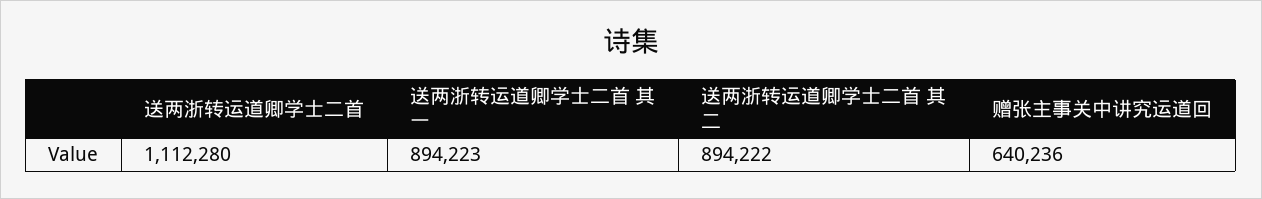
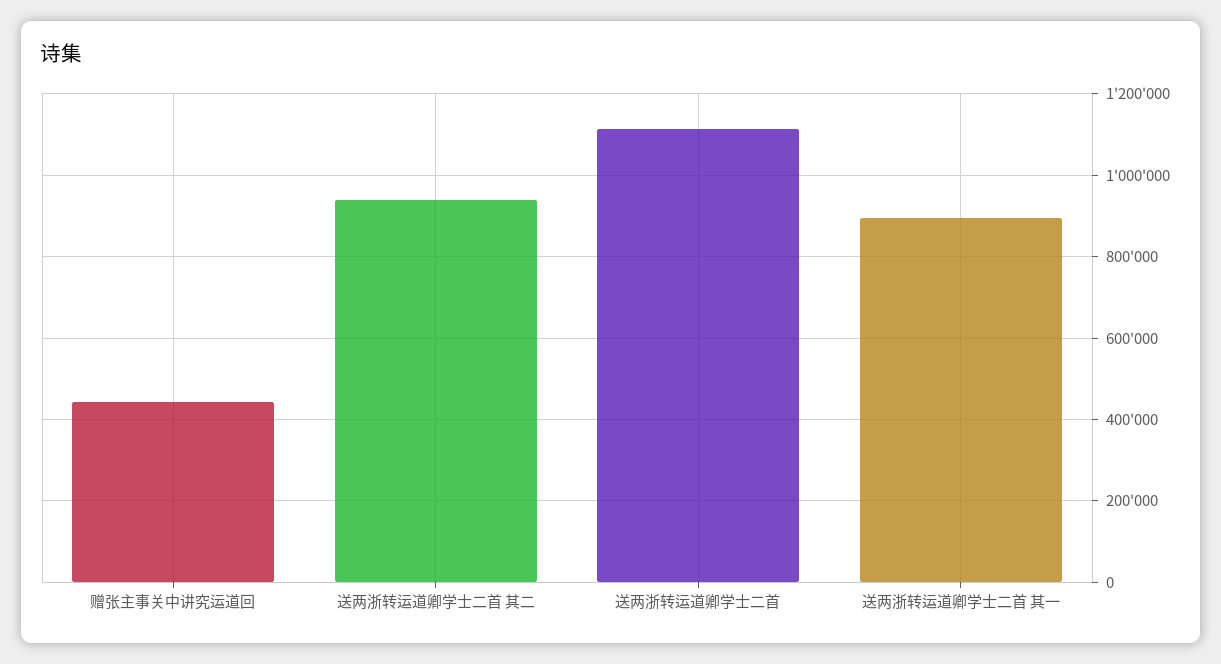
送两浙转运道卿学士二首 其二: 894222 -> 940000
赠张主事关中讲究运道回: 640236 -> 440000

